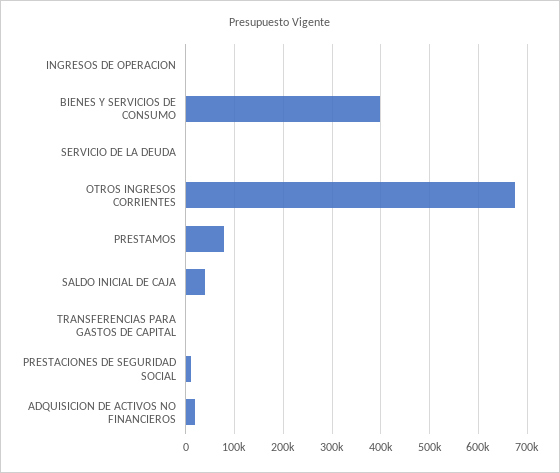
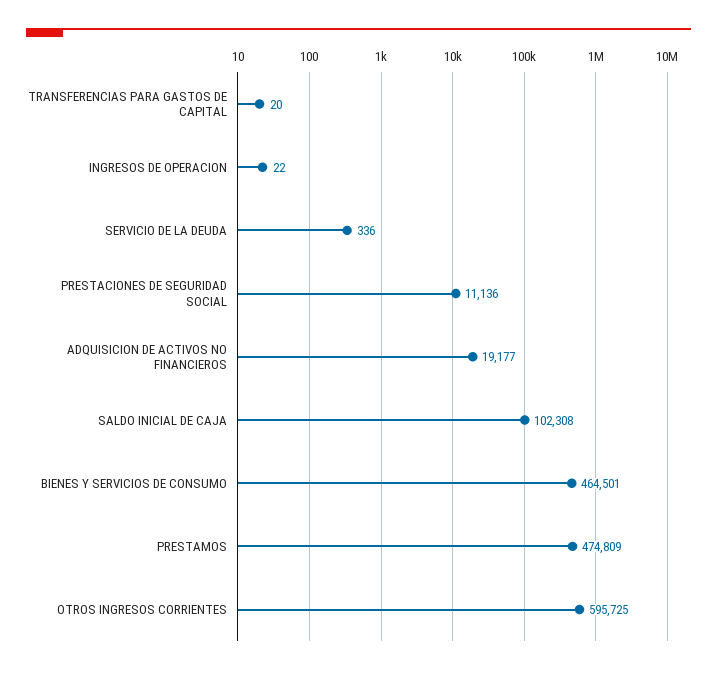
BIENES Y SERVICIOS DE CONSUMO: 400000 -> 464501
OTROS INGRESOS CORRIENTES: 680000 -> 595725
PRESTAMOS: 80000 -> 474809
SALDO INICIAL DE CAJA: 40000 -> 102308

